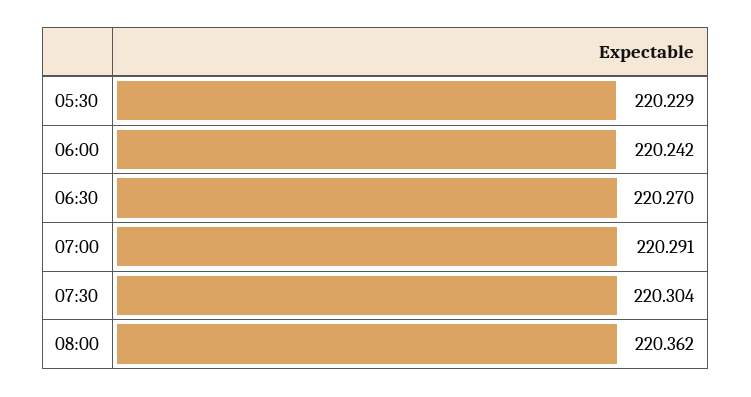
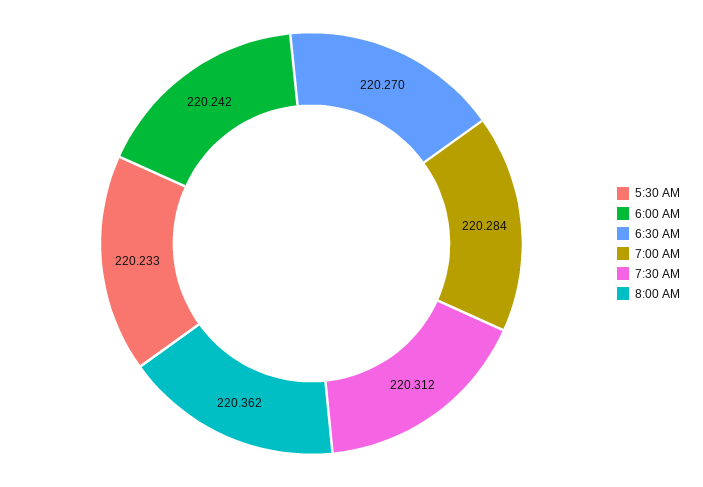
05:30: 220.229 -> 220.233
07:00: 220.291 -> 220.284
07:30: 220.304 -> 220.312

